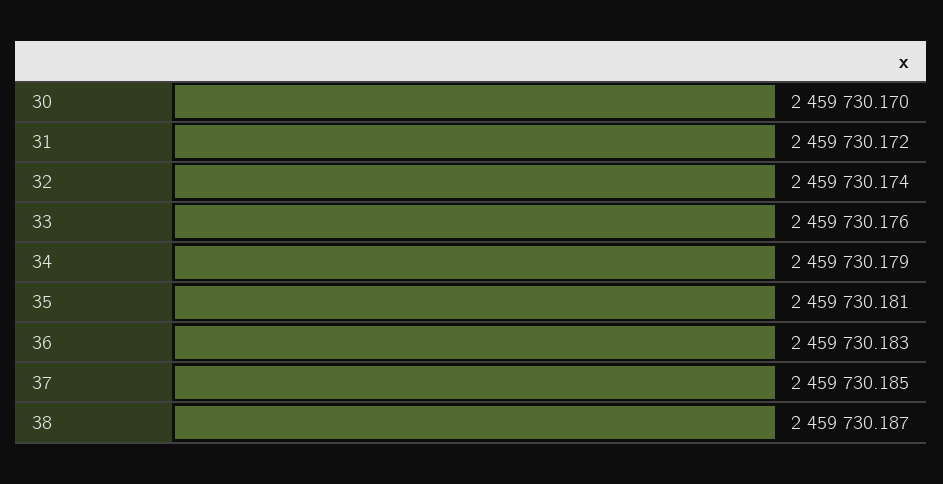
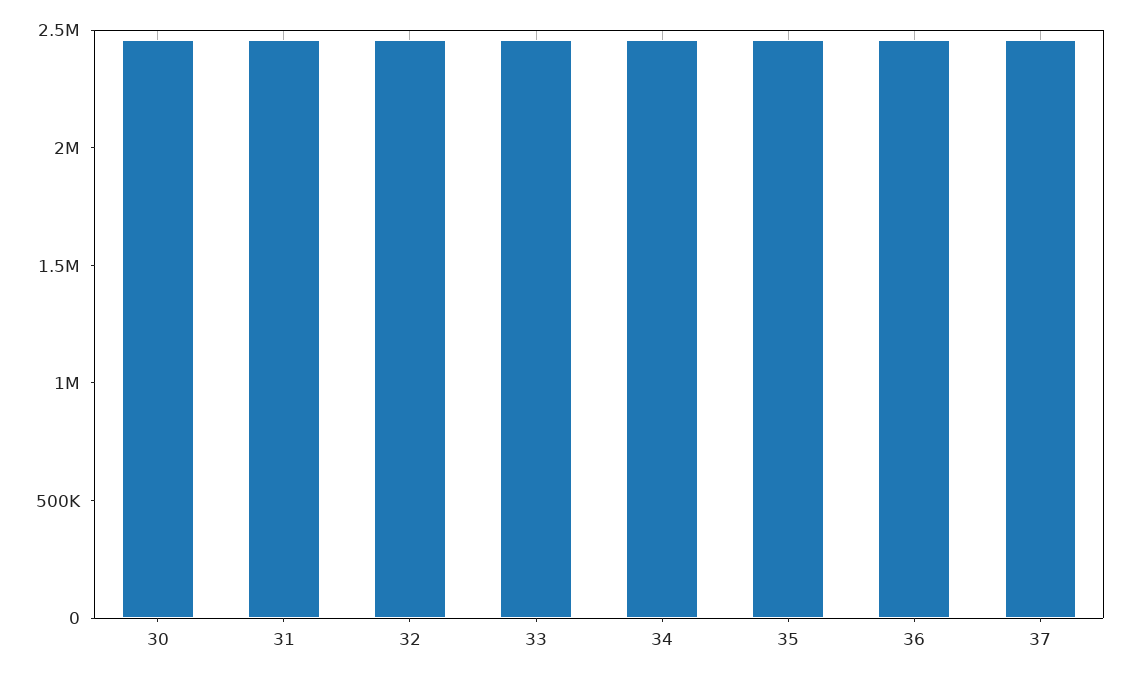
38: 2459730.187 -> none

